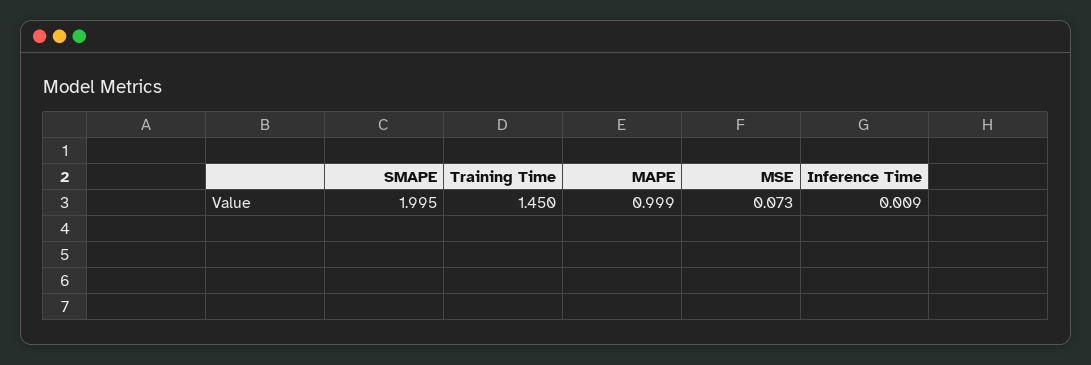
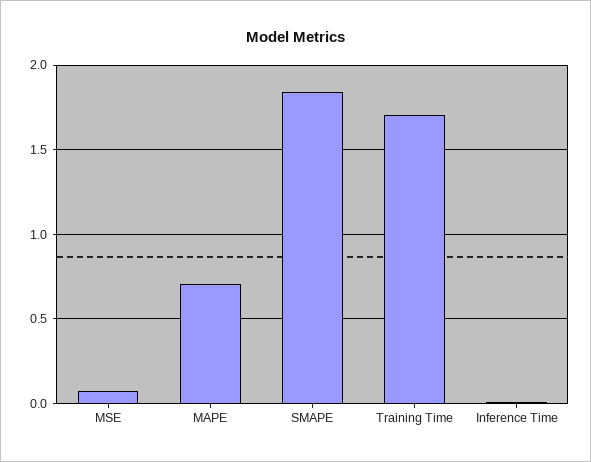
SMAPE: 1.995 -> 1.85
Training Time: 1.45 -> 1.7
MAPE: 0.999 -> 0.7

